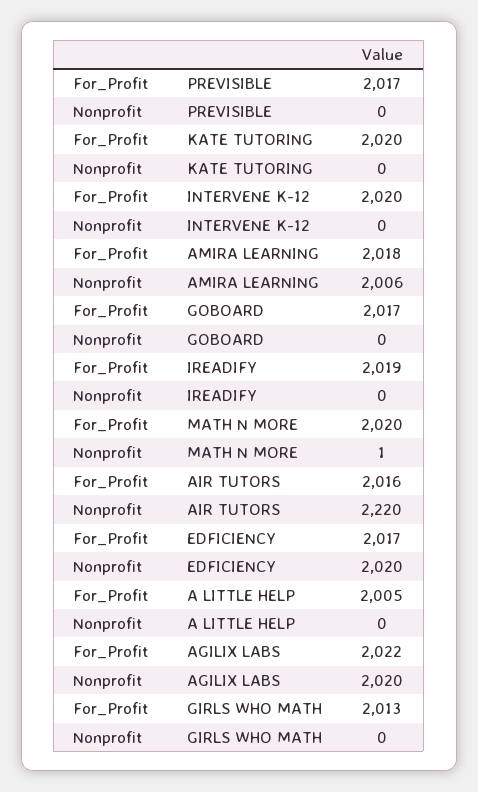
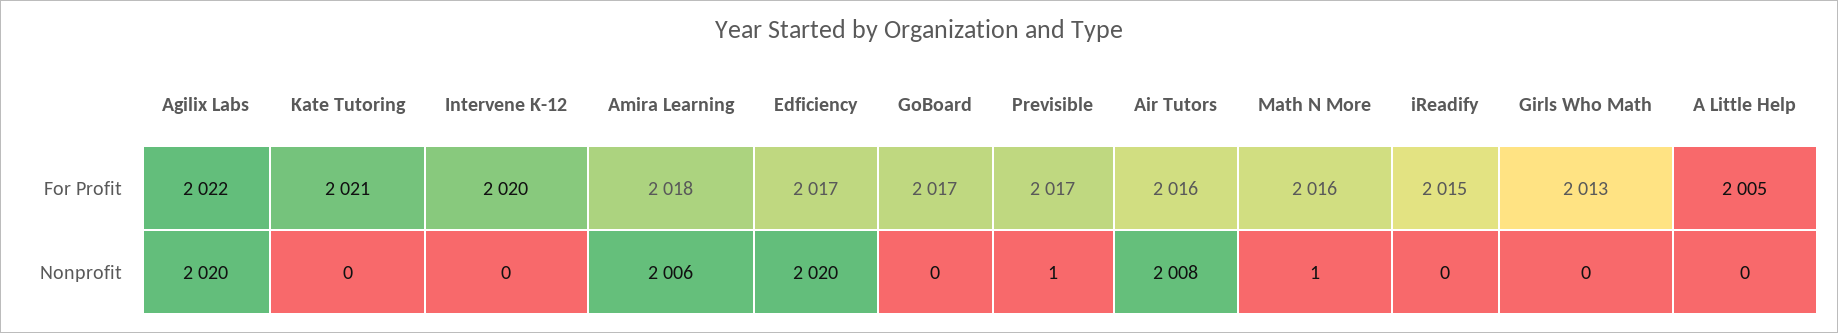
Nonprofit, PREVISIBLE: 0 -> 1
For_Profit, KATE TUTORING: 2020 -> 2021
For_Profit, IREADIFY: 2019 -> 2015
For_Profit, MATH N MORE: 2020 -> 2016
Nonprofit, AIR TUTORS: 2220 -> 2008

